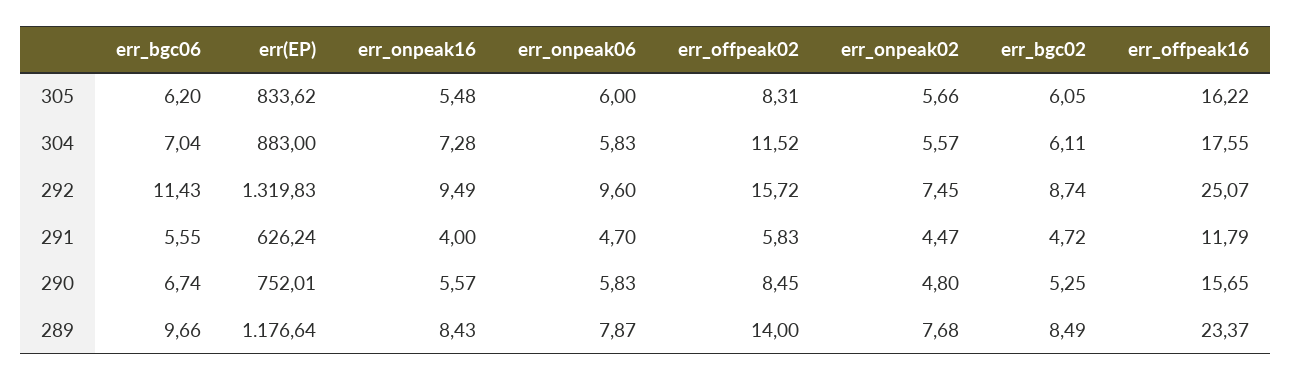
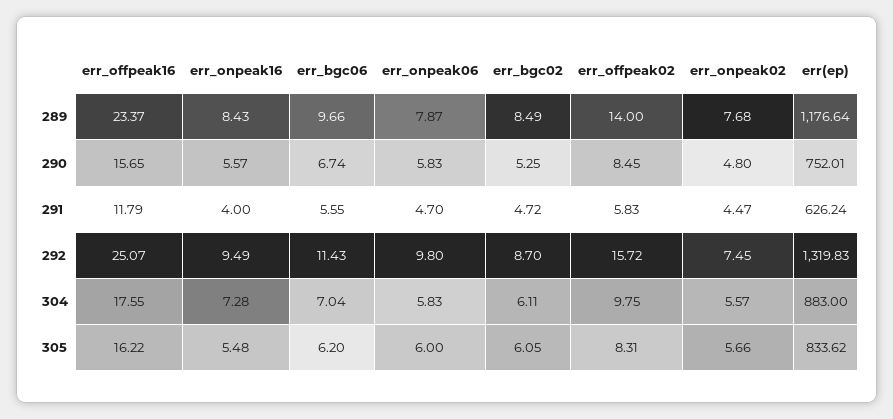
err_offpeak02, 304: 11.52 -> 9.75
err_onpeak06, 292: 9.6 -> 9.8
err_bgc02, 292: 8.74 -> 8.7

